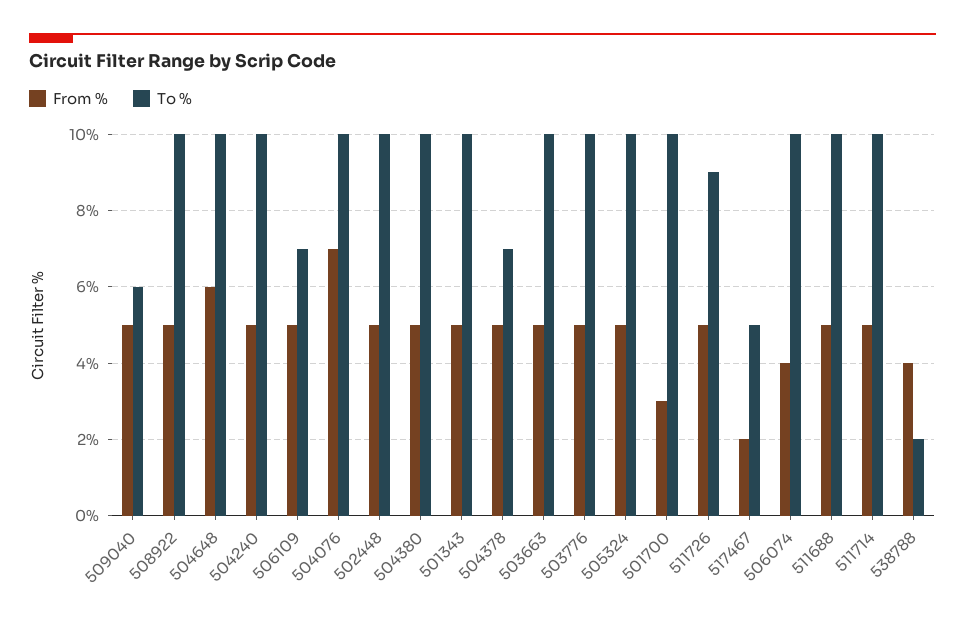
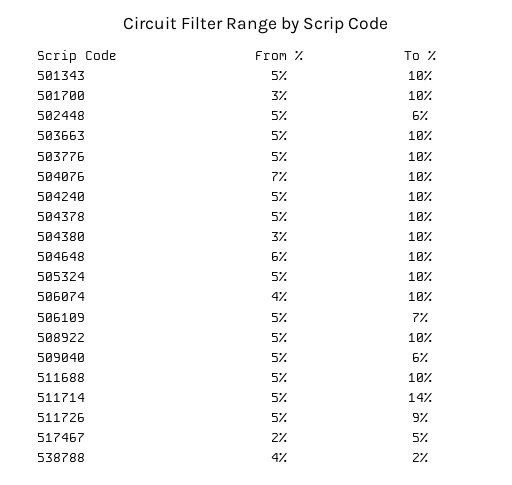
To %, 502448: 10 -> 6
From %, 504380: 5 -> 3
To %, 504378: 7 -> 10
To %, 511714: 10 -> 14

